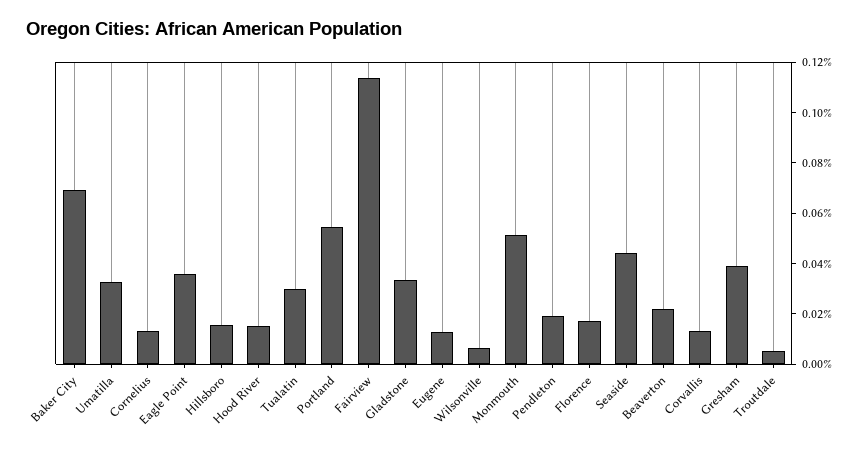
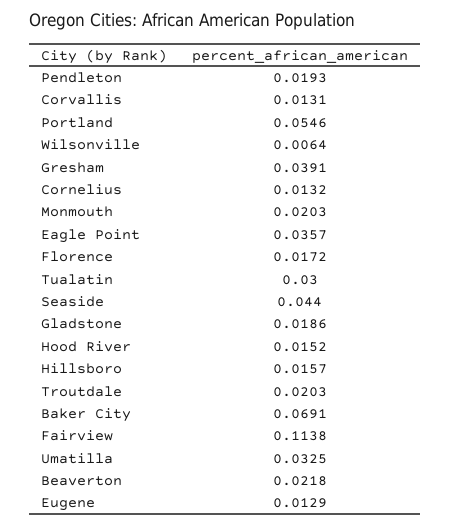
Gladstone: 0.035 -> 0.0186
Monmouth: 0.05 -> 0.0203
Troutdale: 0.005 -> 0.0203

